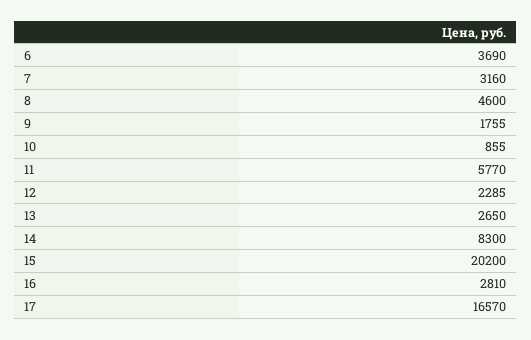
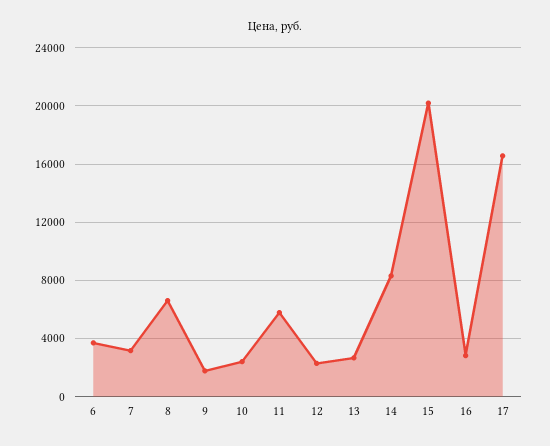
8: 4600 -> 6500
10: 855 -> 2500

